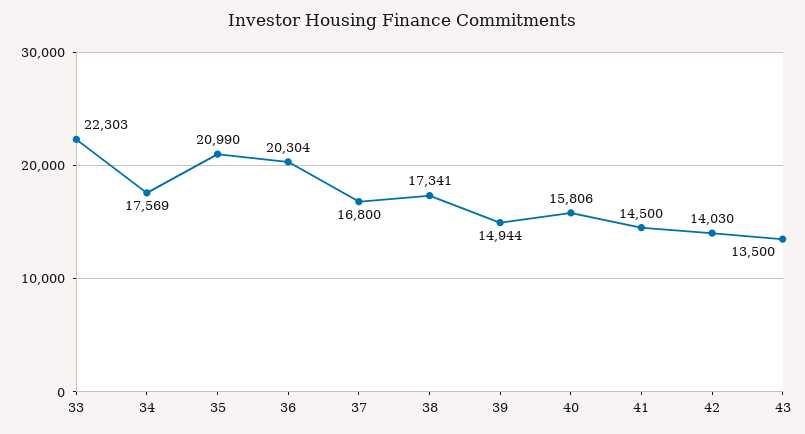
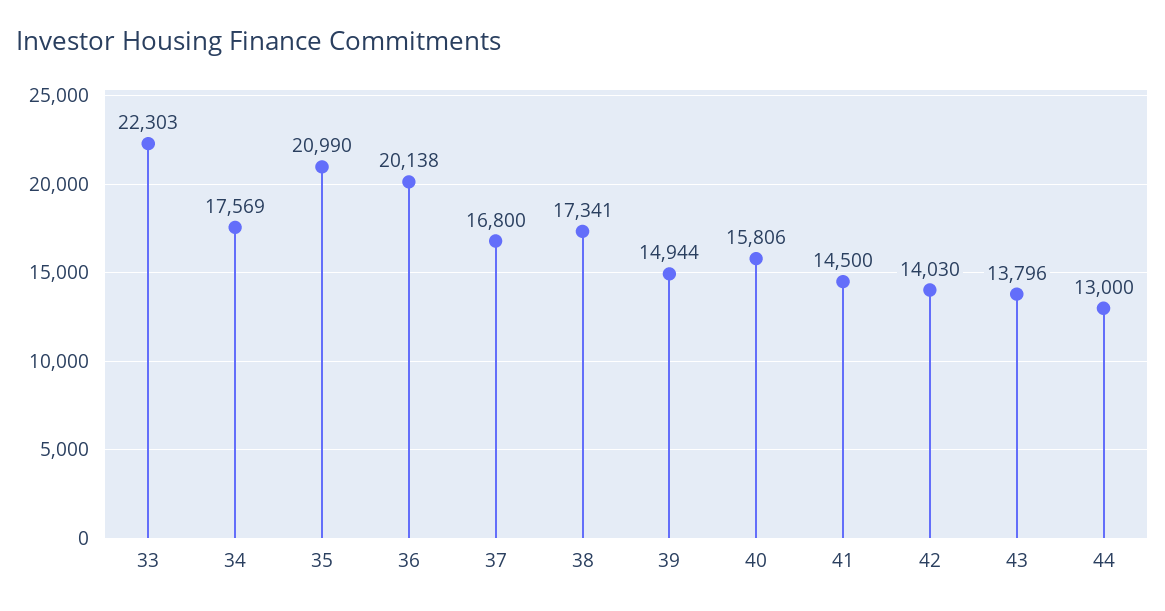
36: 20304 -> 20138
43: 13500 -> 13796
44: none -> 13000

